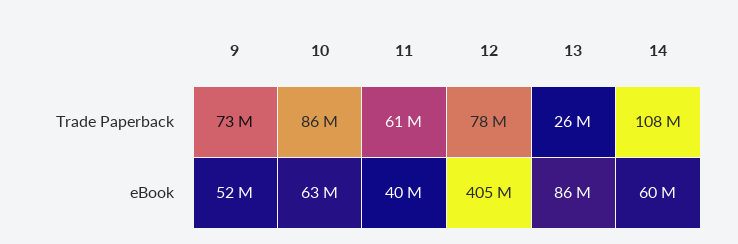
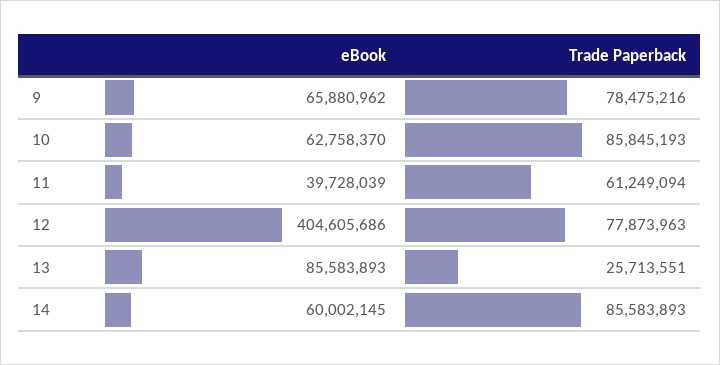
9, Trade Paperback: 73000000 -> 78475216
14, Trade Paperback: 108000000 -> 85583893
9, eBook: 52000000 -> 65880962

